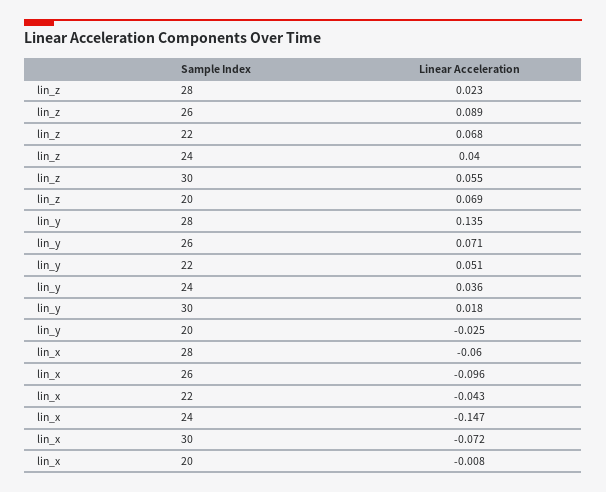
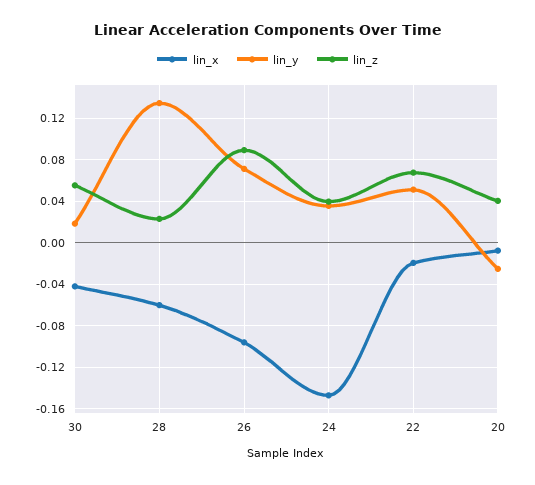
lin_z, 20: 0.069 -> 0.04
lin_x, 22: -0.043 -> -0.02
lin_x, 30: -0.072 -> -0.04

